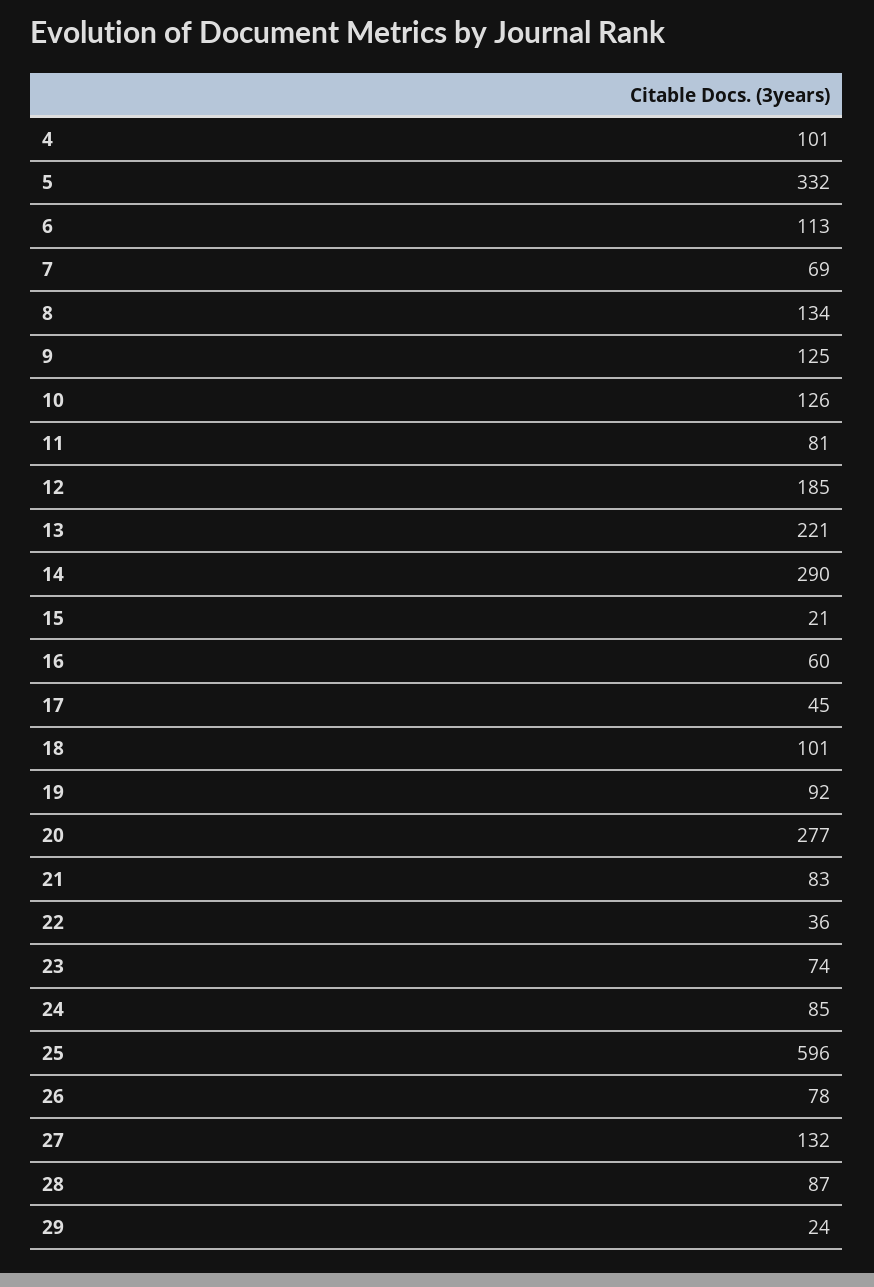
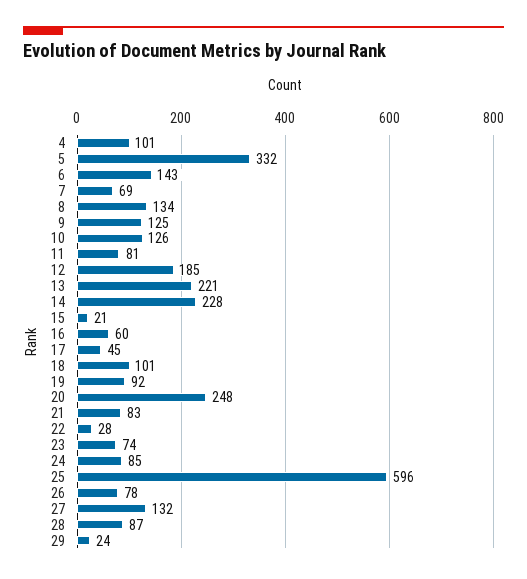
6: 113 -> 143
14: 290 -> 228
20: 277 -> 248
22: 36 -> 28

